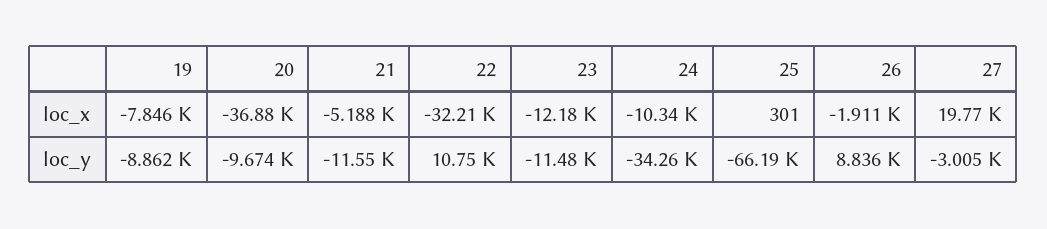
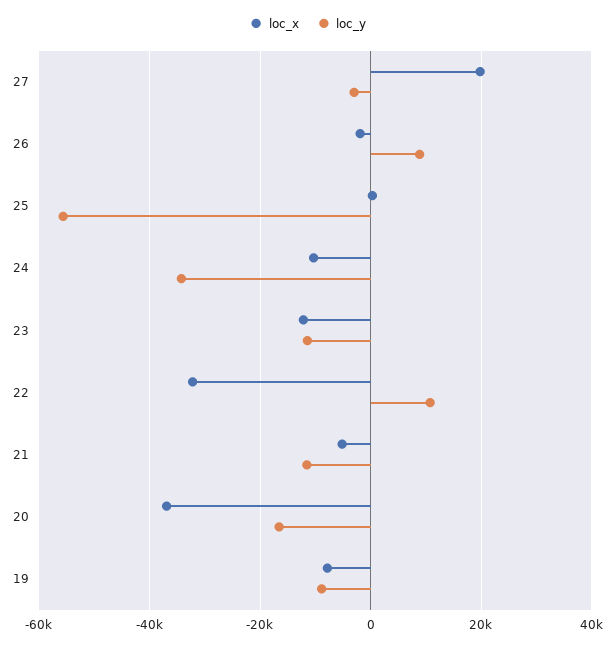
loc_y, 20: -9674 -> -16000
loc_y, 25: -66190 -> -56000

